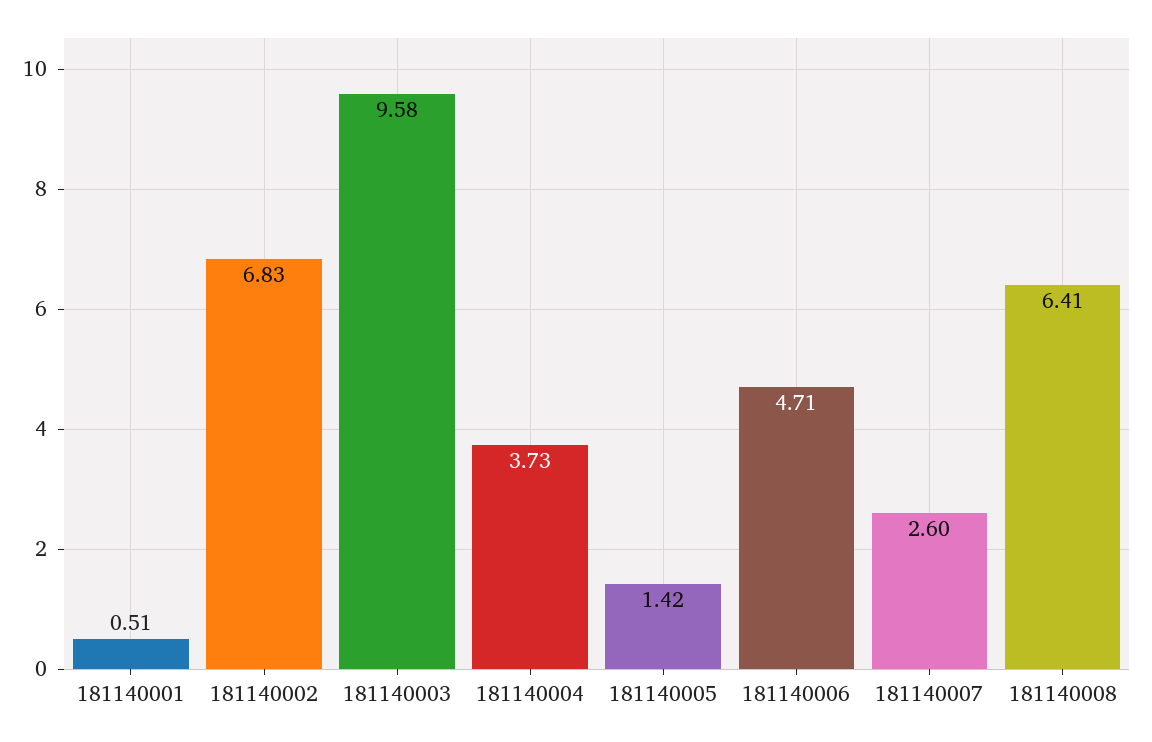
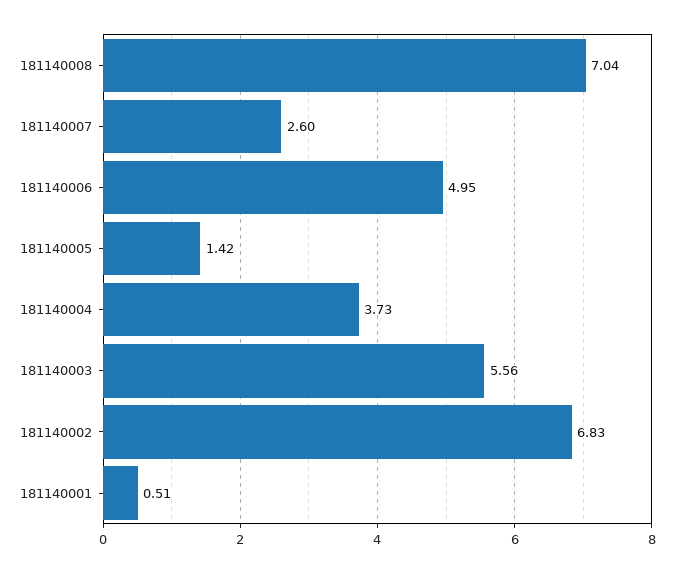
181140003: 9.58 -> 5.56
181140006: 4.71 -> 4.95
181140008: 6.41 -> 7.04

